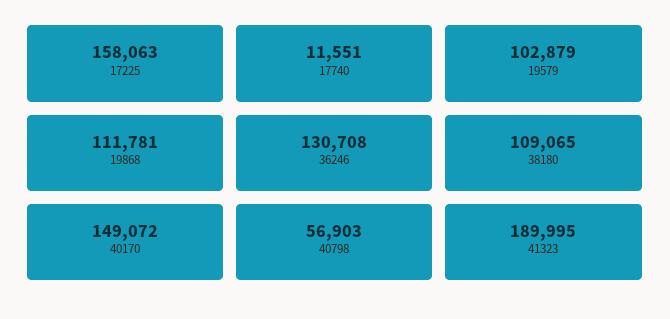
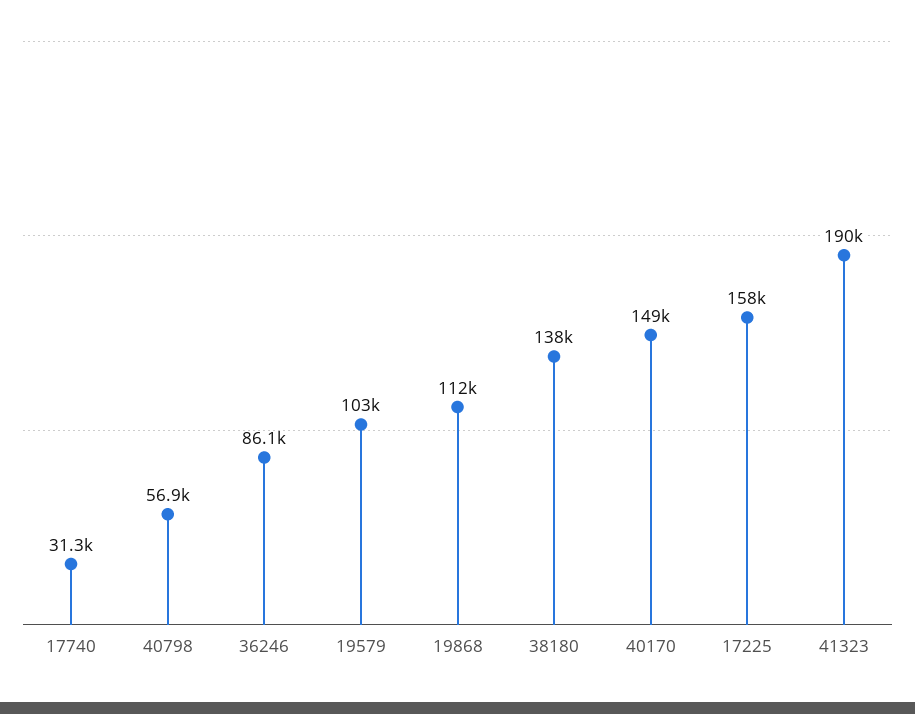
17740: 11551 -> 31300
36246: 130708 -> 86100
38180: 109065 -> 138000

